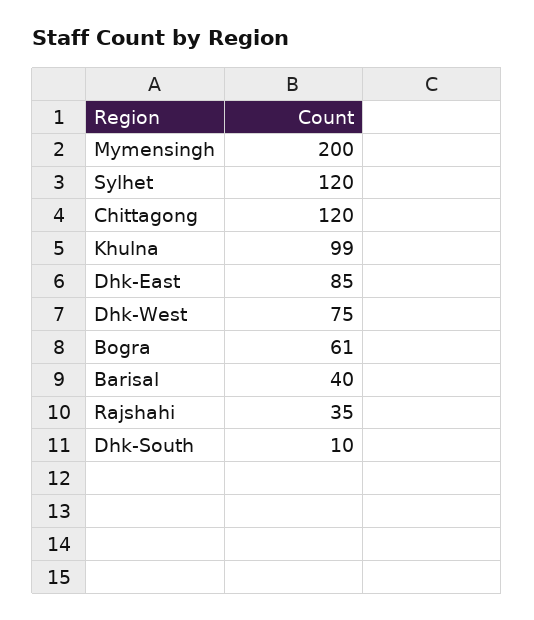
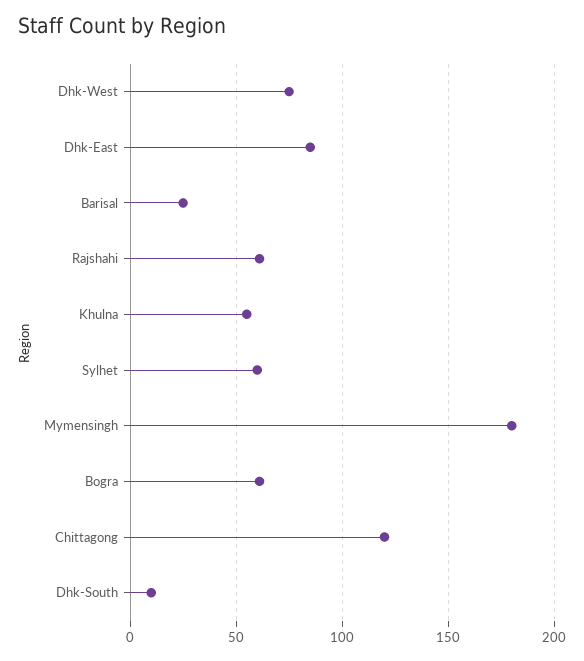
Mymensingh: 200 -> 180
Sylhet: 120 -> 60
Khulna: 99 -> 55
Barisal: 40 -> 25
Rajshahi: 35 -> 60

